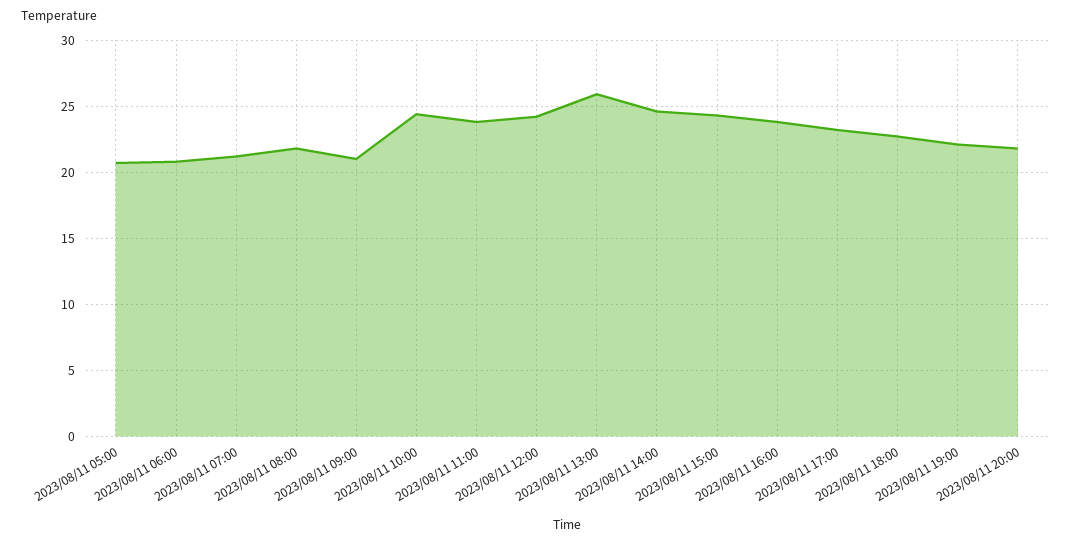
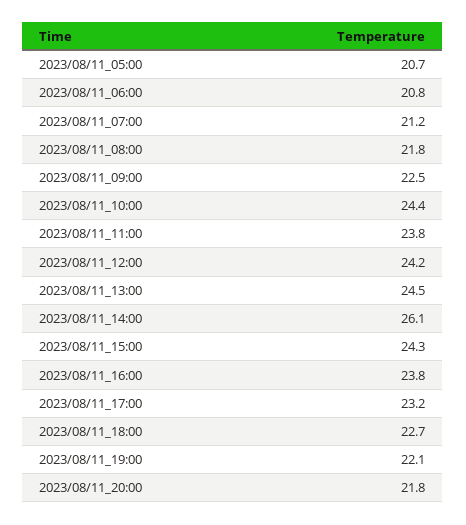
2023/08/11 09:00: 21 -> 22.5
2023/08/11 13:00: 26 -> 24.5
2023/08/11 14:00: 24.5 -> 26.1

